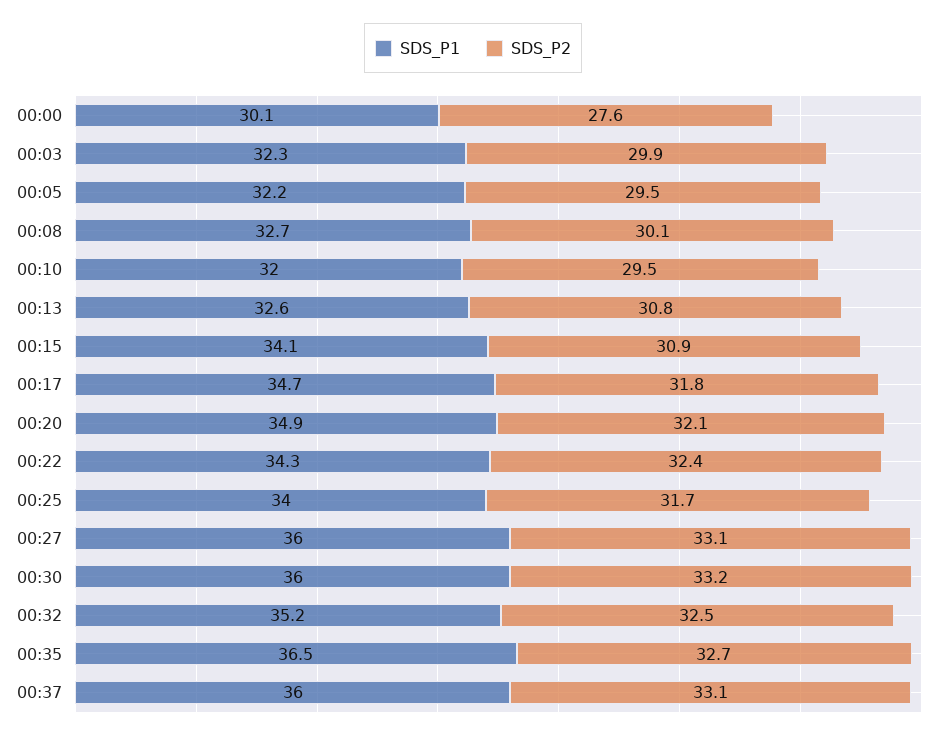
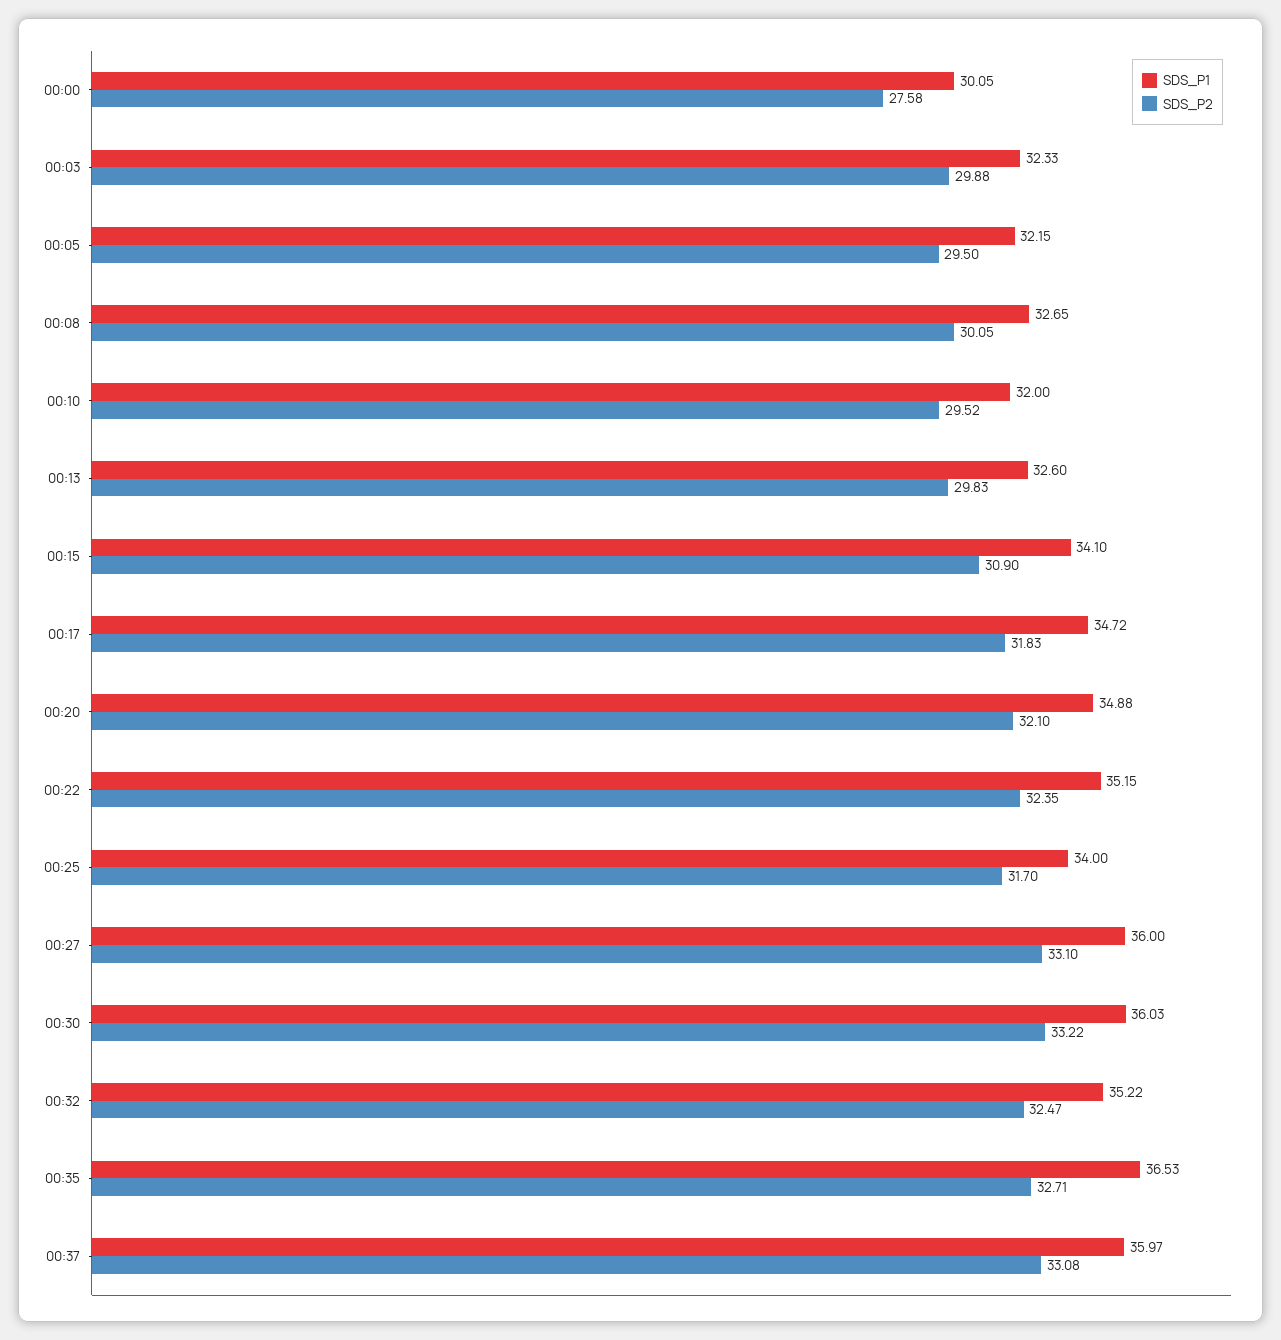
SDS_P2, 00:13: 30.8 -> 29.83
SDS_P1, 00:22: 34.3 -> 35.15

